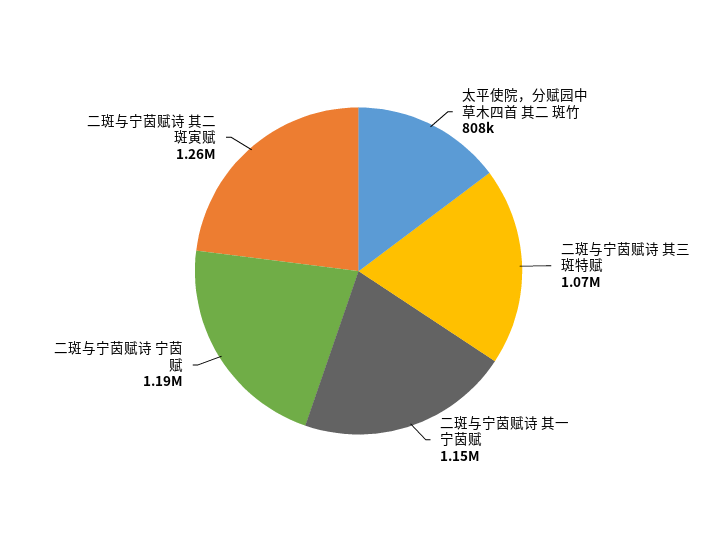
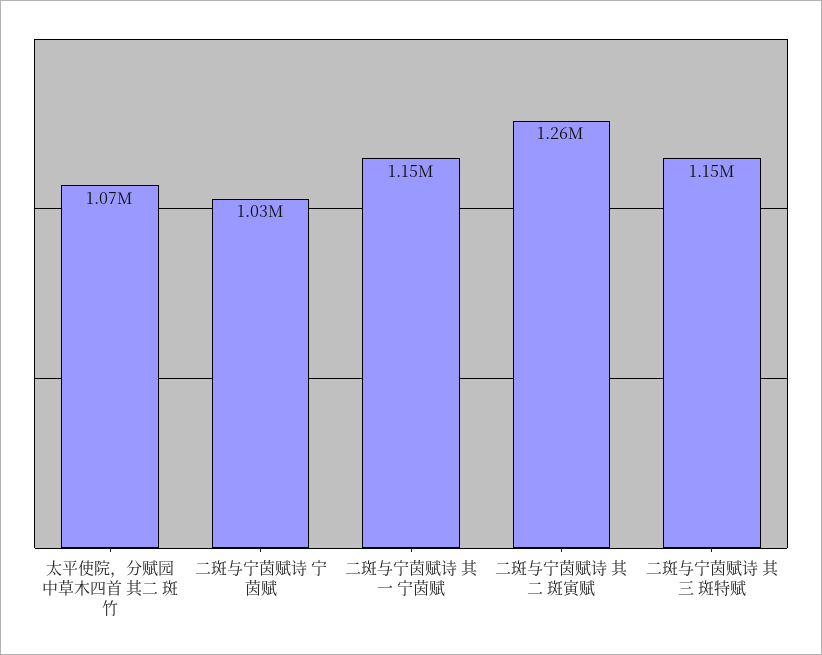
太平使院，分赋园中草木四首 其二 斑竹: 808000 -> 1070000
二斑与宁茵赋诗 其三 斑特赋: 1070000 -> 1150000
二斑与宁茵赋诗 宁茵赋: 1190000 -> 1030000

